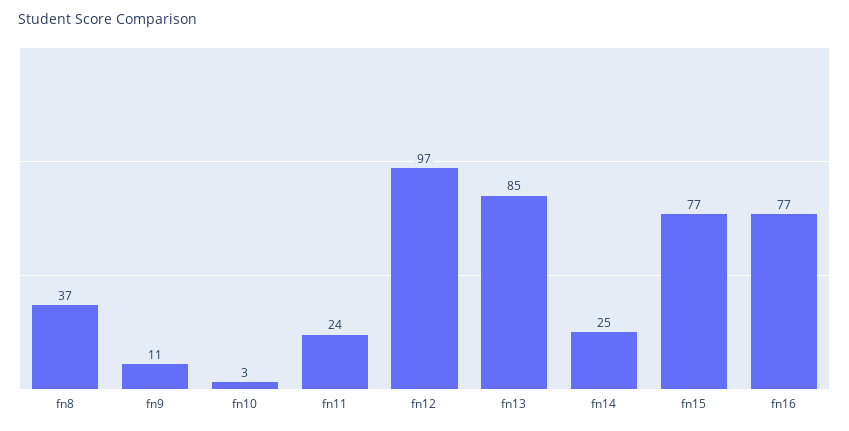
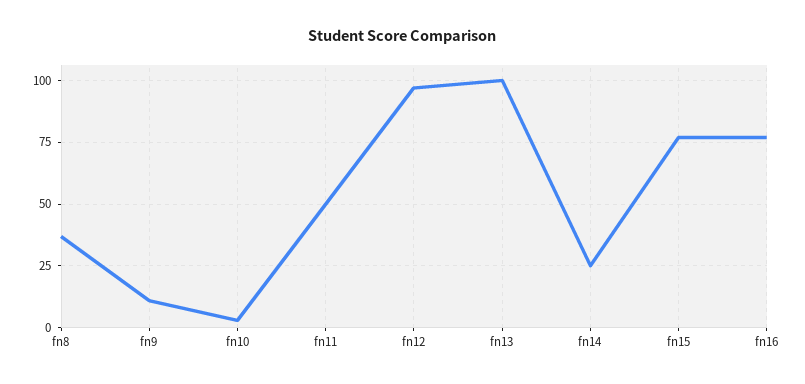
fn11: 24 -> 50
fn13: 85 -> 100

